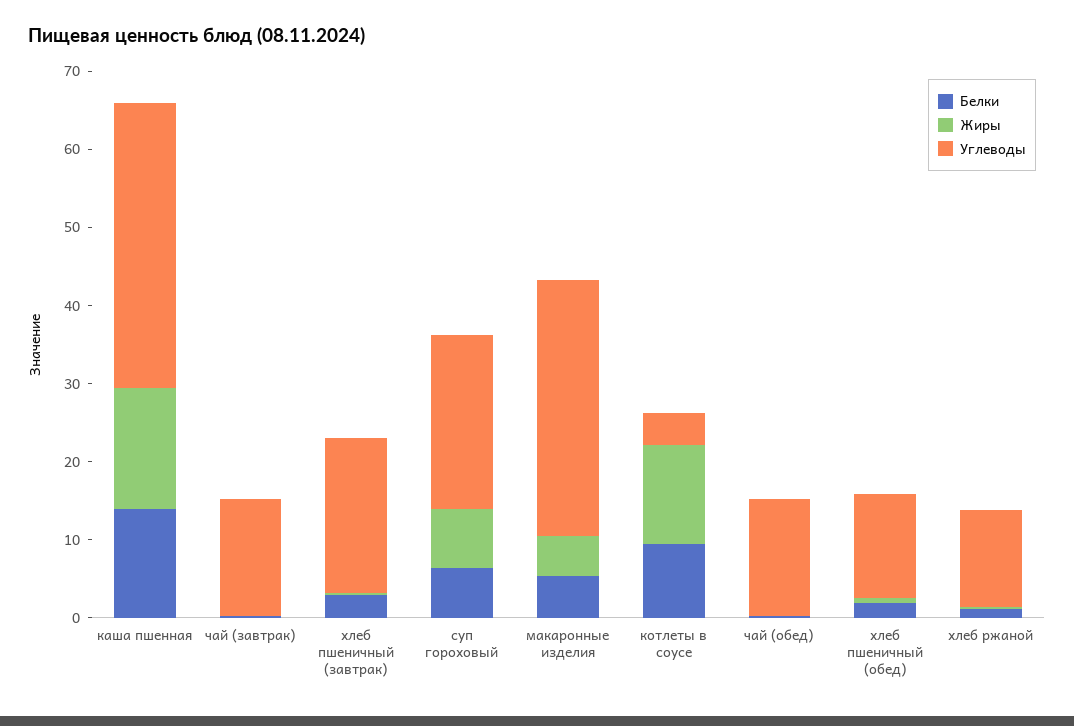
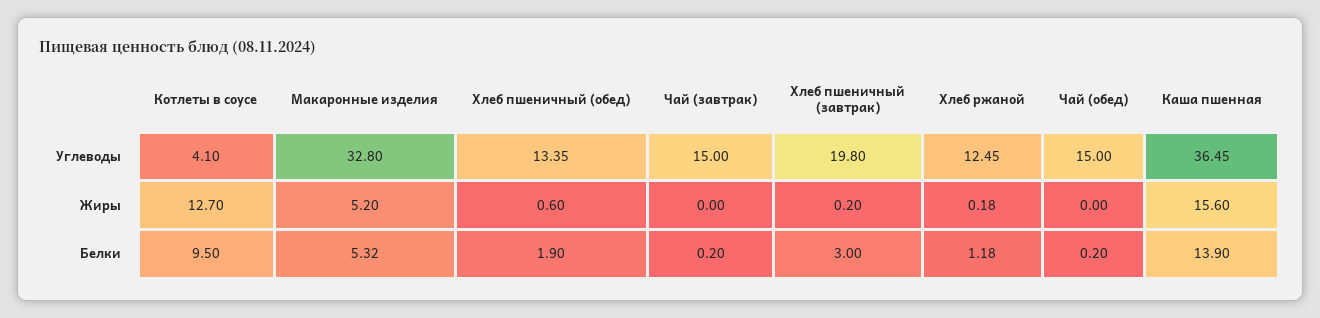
Белки, суп гороховый: 6 -> none
Жиры, суп гороховый: 8 -> none
Углеводы, суп гороховый: 22 -> none

